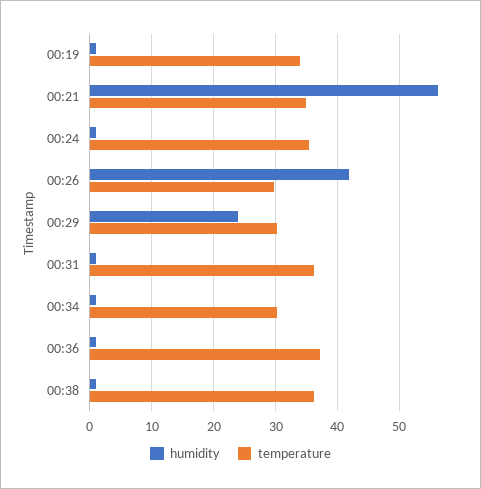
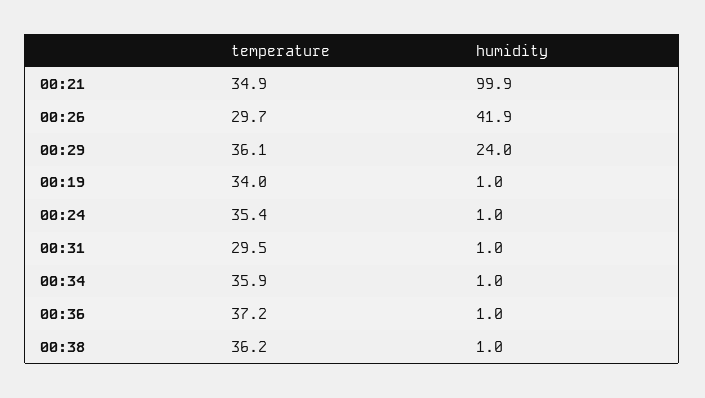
humidity, 00:21: 56 -> 99.9
temperature, 00:29: 30 -> 36.1
temperature, 00:31: 36 -> 29.5
temperature, 00:34: 30 -> 35.9

